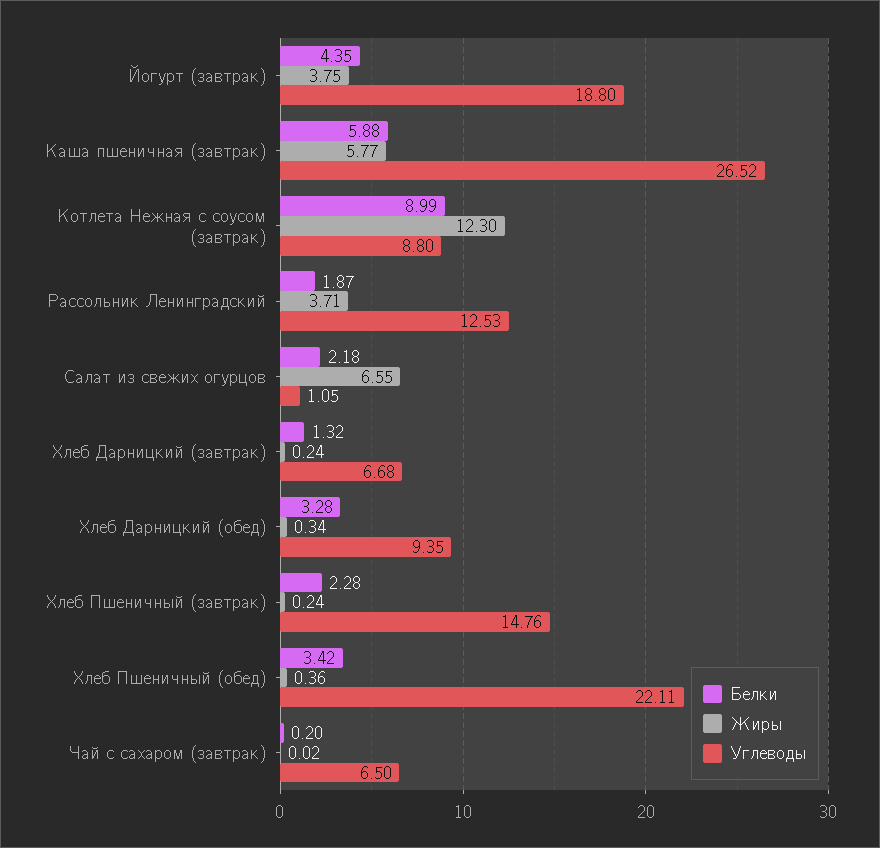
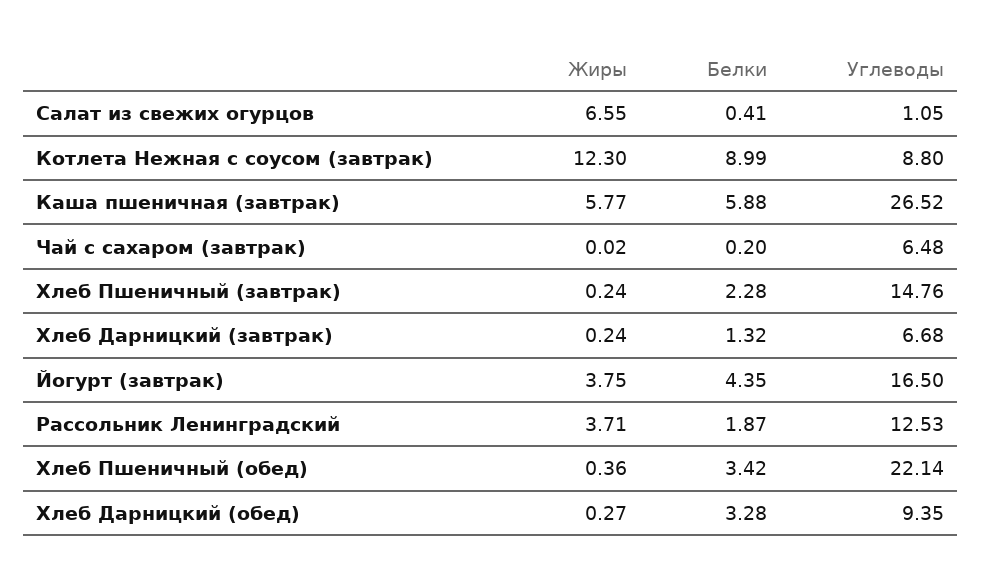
Углеводы, Йогурт (завтрак): 18.8 -> 16.5
Белки, Салат из свежих огурцов: 2.18 -> 0.41
Жиры, Хлеб Дарницкий (обед): 0.34 -> 0.27
Углеводы, Хлеб Пшеничный (обед): 22.11 -> 22.14
Углеводы, Чай с сахаром (завтрак): 6.5 -> 6.48

